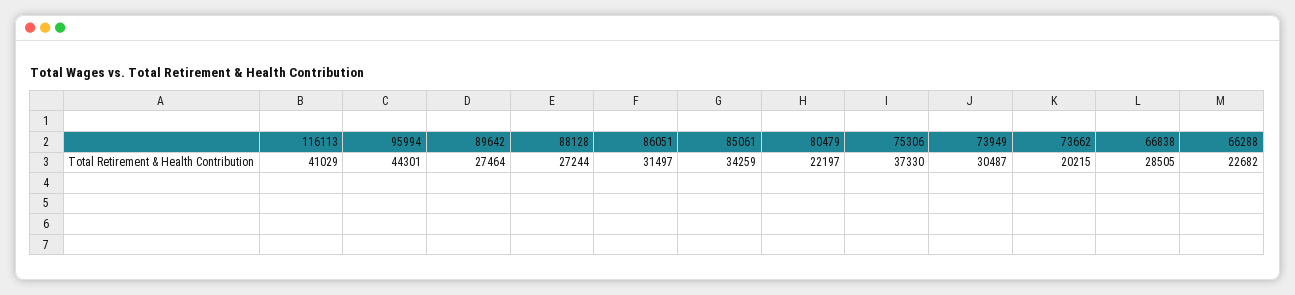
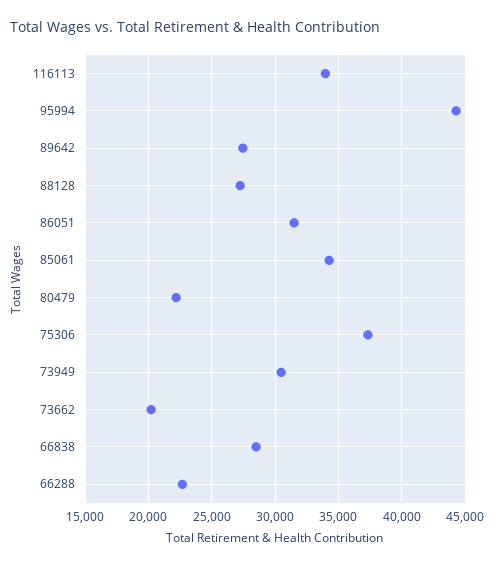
116113: 41029 -> 34000

